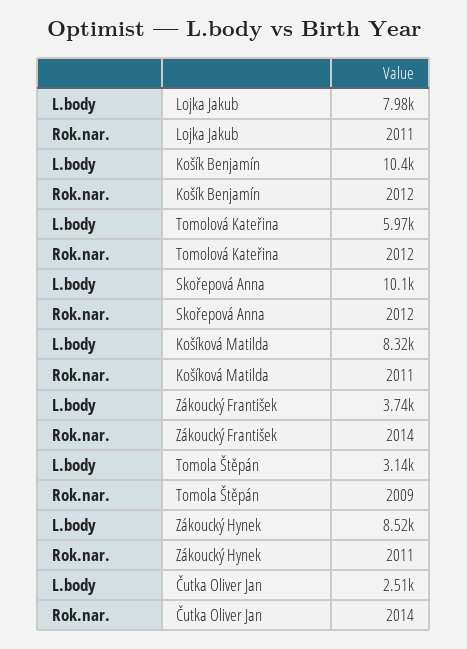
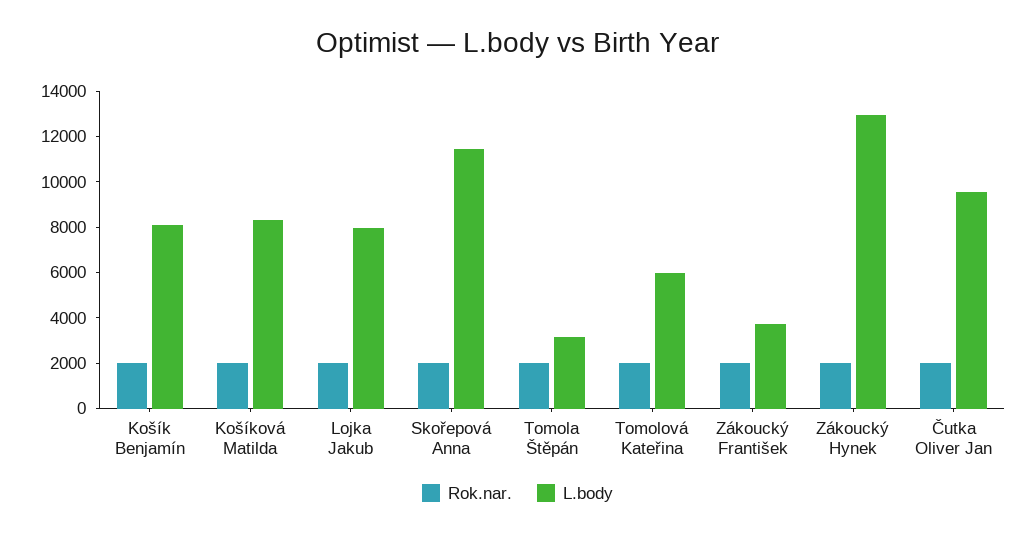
L.body, Košík Benjamín: 10400 -> 8000
L.body, Skořepová Anna: 10100 -> 11500
L.body, Zákoucký Hynek: 8520 -> 13000
L.body, Čutka Oliver Jan: 2510 -> 9500

